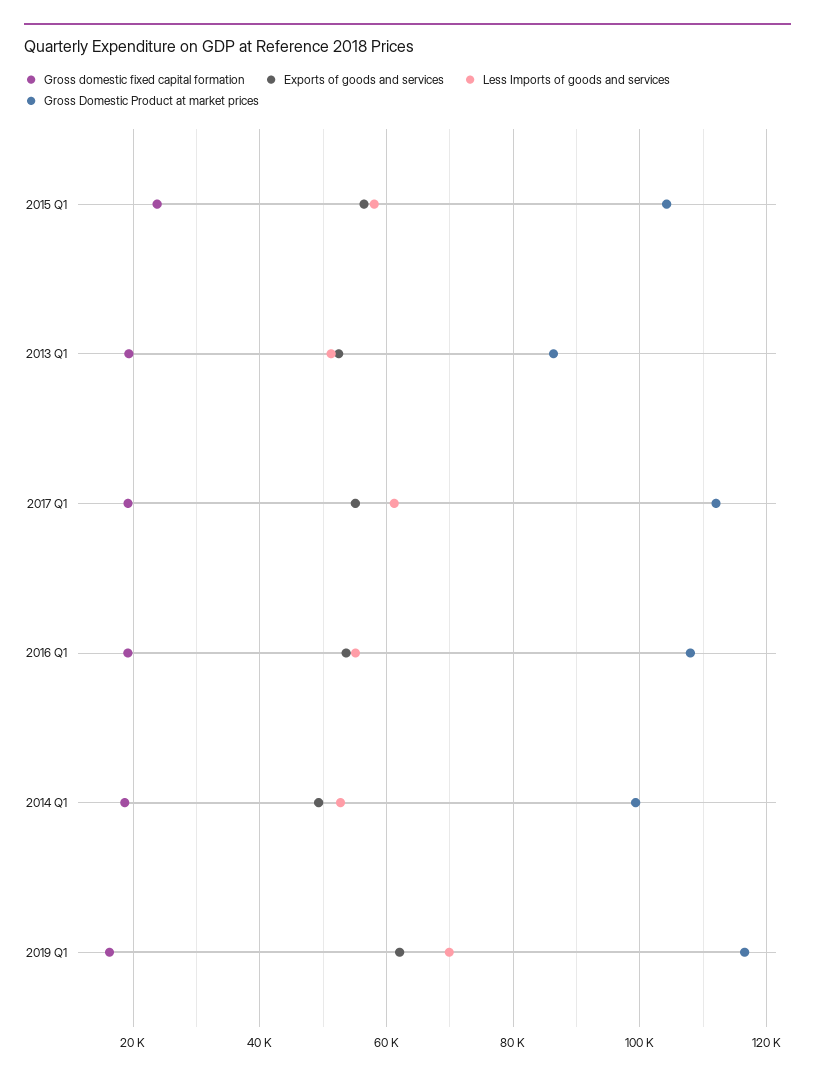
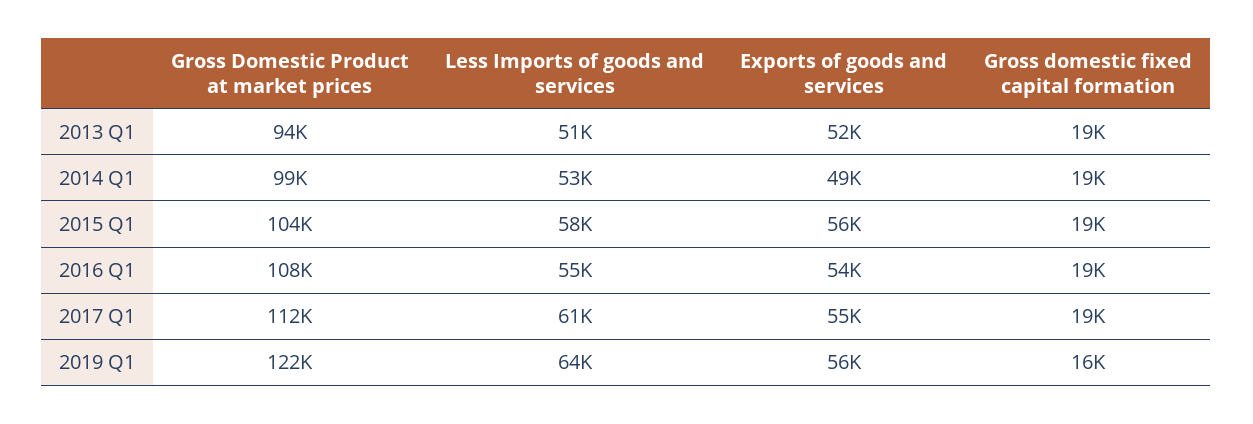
Gross domestic fixed capital formation, 2015 Q1: 24000 -> 19000
Gross Domestic Product at market prices, 2013 Q1: 86000 -> 94000
Exports of goods and services, 2019 Q1: 62000 -> 56000
Less Imports of goods and services, 2019 Q1: 70000 -> 64000
Gross Domestic Product at market prices, 2019 Q1: 116000 -> 122000

